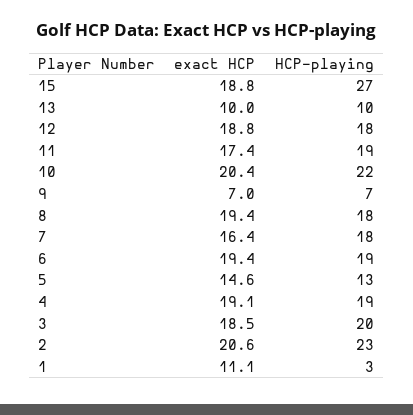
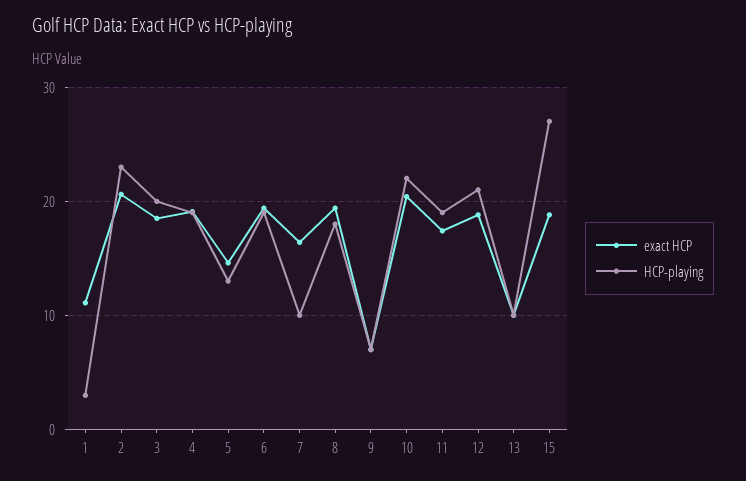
HCP-playing, 12: 18 -> 21
HCP-playing, 7: 18 -> 10

